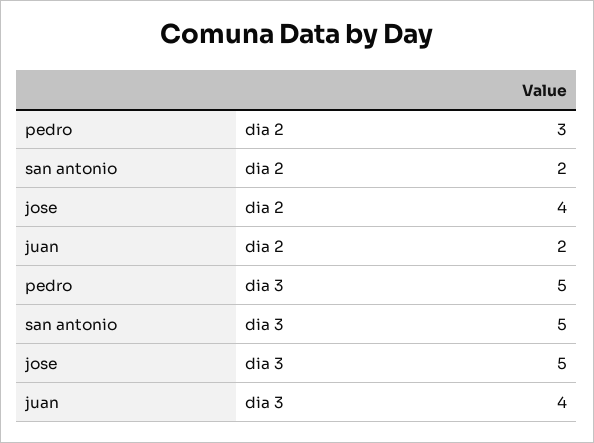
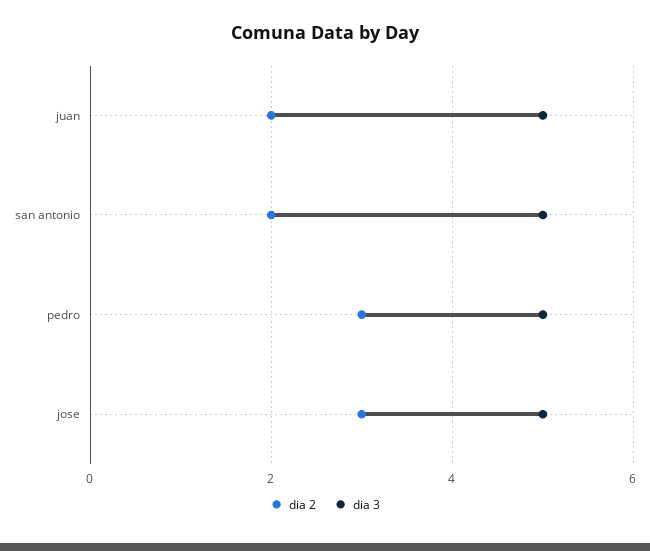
dia 2, jose: 4 -> 3
dia 3, juan: 4 -> 5

